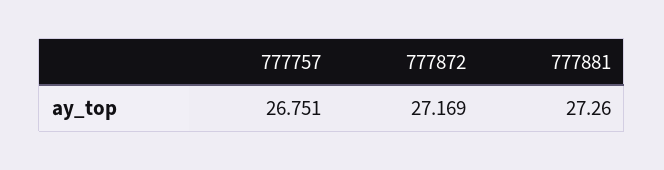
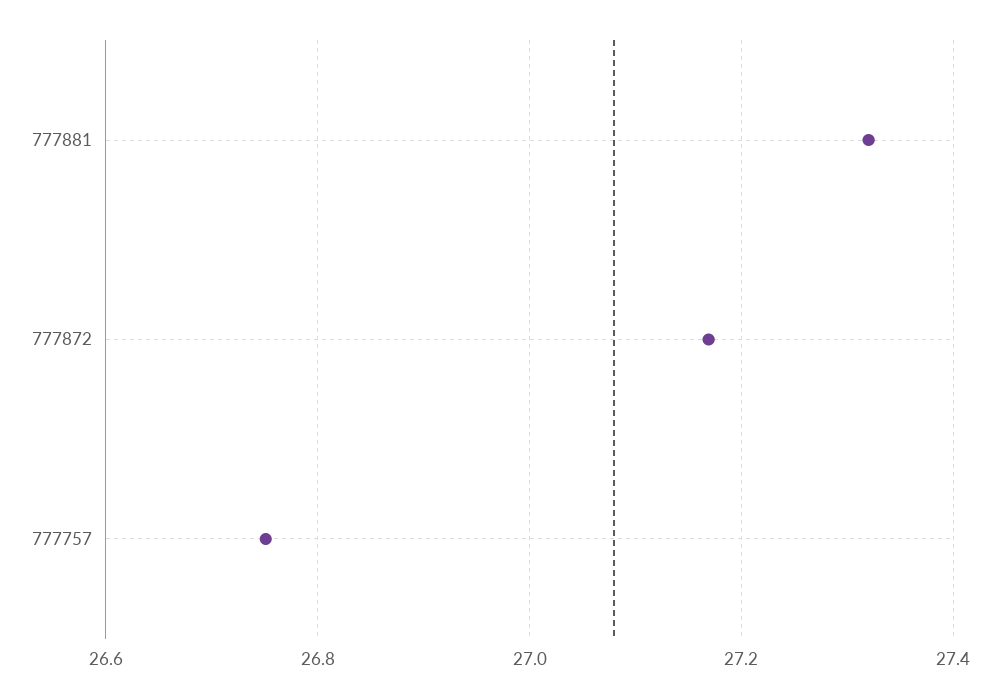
777881: 27.26 -> 27.32

